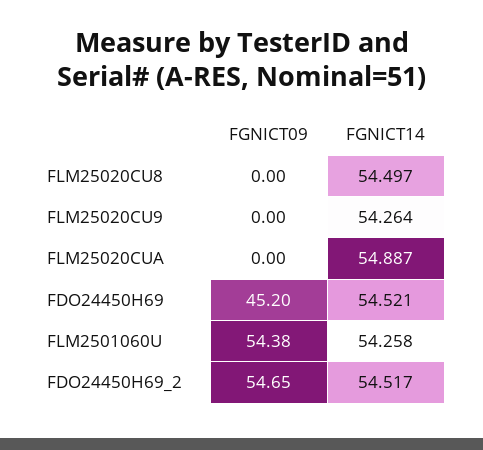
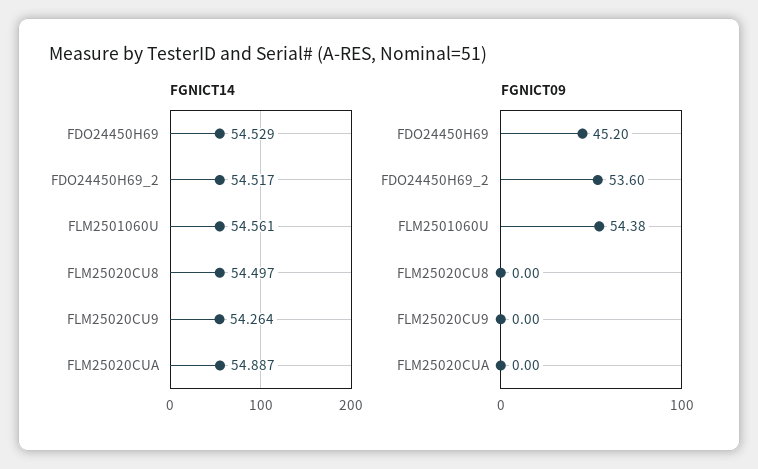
FGNICT14, FDO24450H69: 54.521 -> 54.529
FGNICT14, FLM2501060U: 54.258 -> 54.561
FGNICT09, FDO24450H69_2: 54.65 -> 53.6

